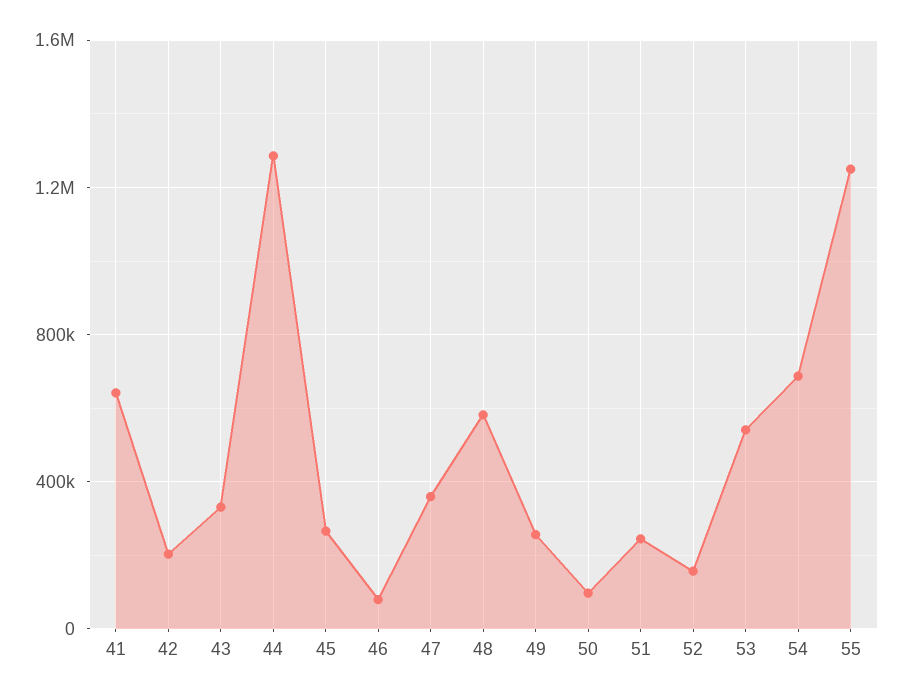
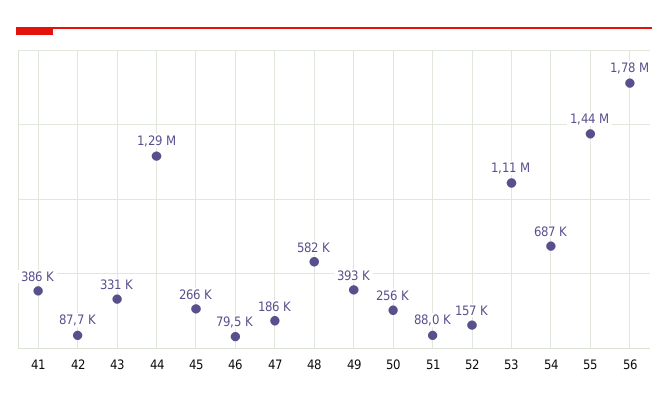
41: 650000 -> 386000
42: 200000 -> 87700
47: 350000 -> 186000
49: 250000 -> 393000
50: 100000 -> 256000
51: 250000 -> 88000
53: 550000 -> 1110000
55: 1250000 -> 1440000
56: none -> 1780000

